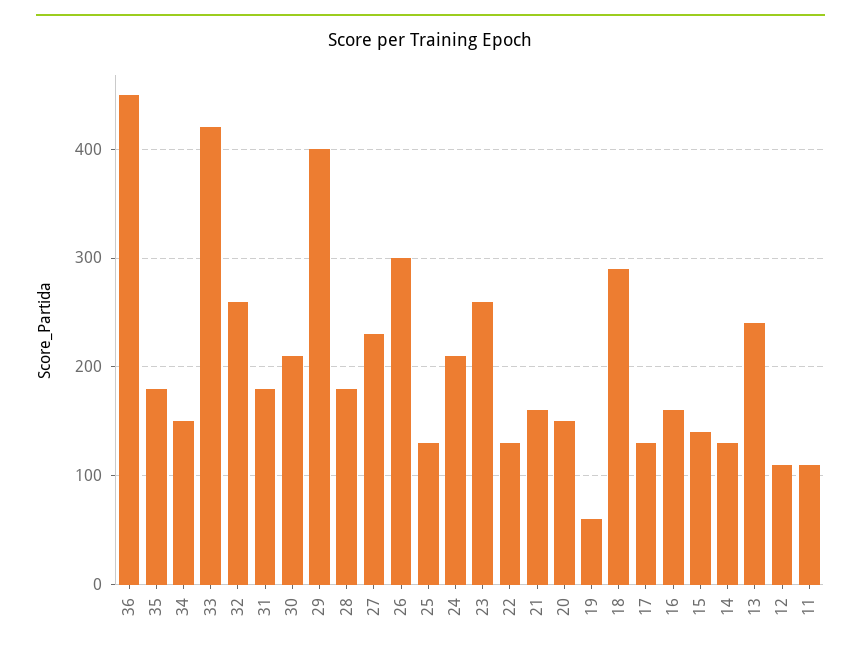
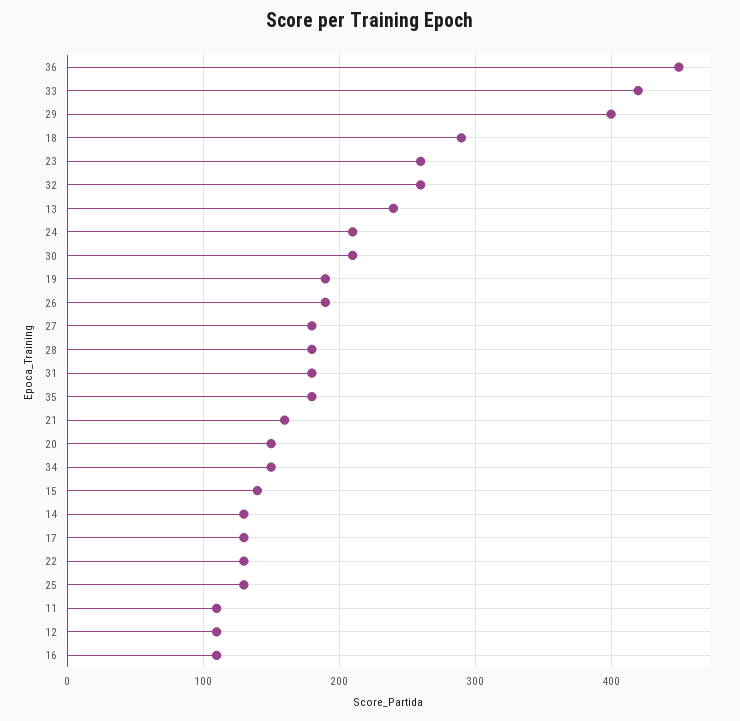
27: 230 -> 180
26: 300 -> 190
19: 60 -> 190
16: 160 -> 110

